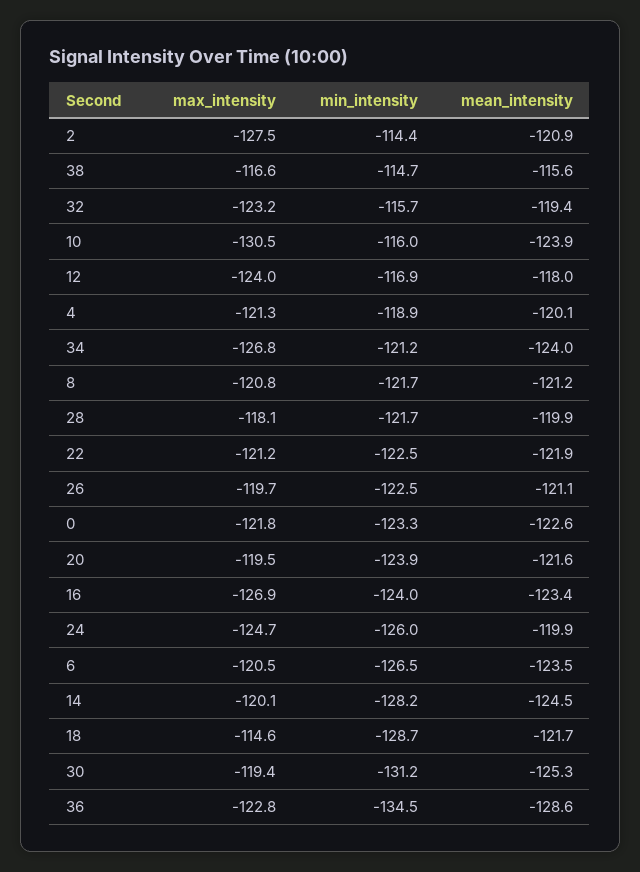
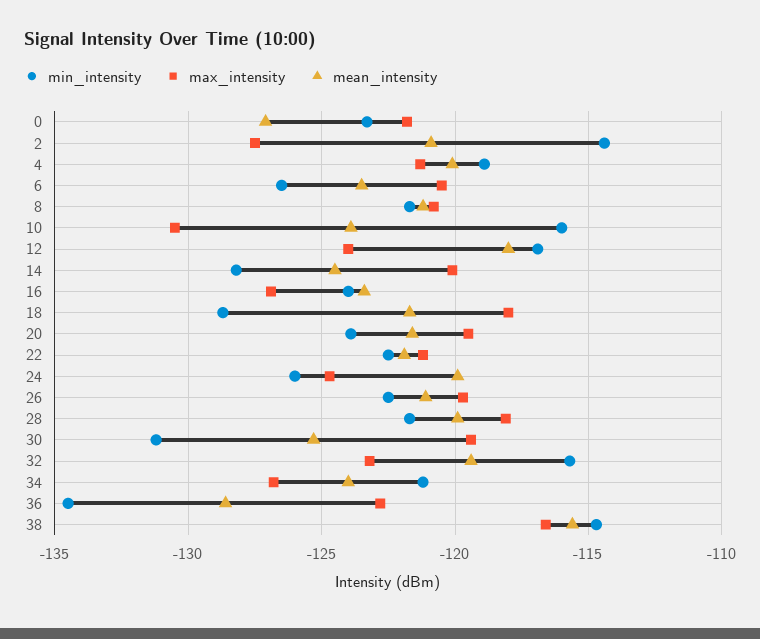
mean_intensity, 0: -122.6 -> -127
max_intensity, 18: -114.6 -> -118

